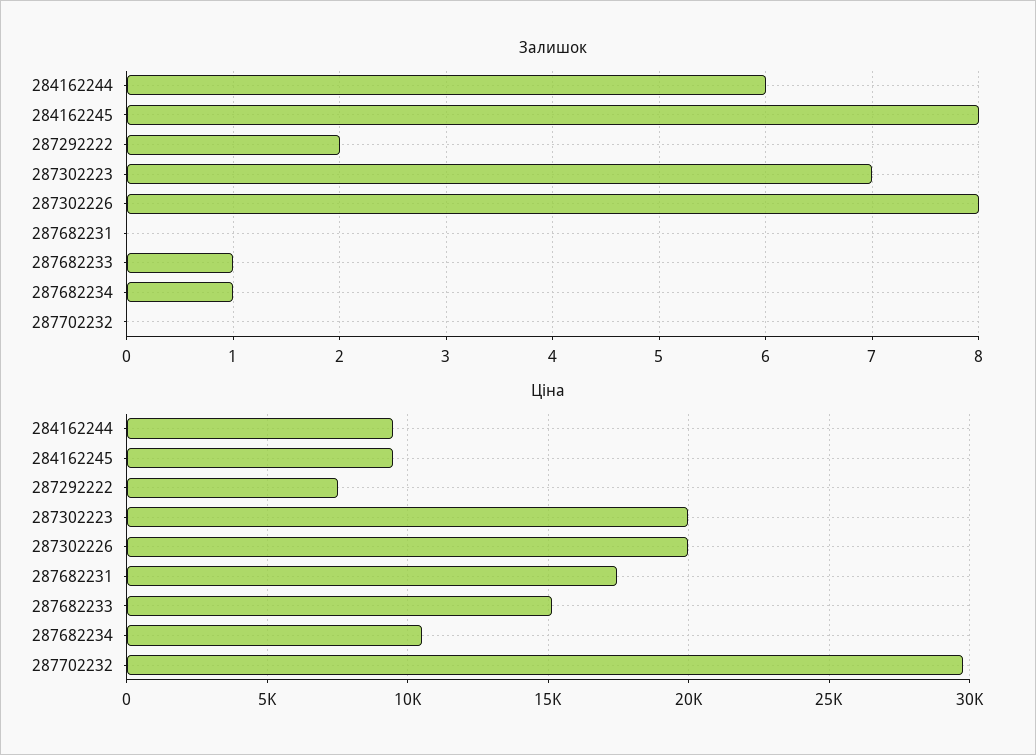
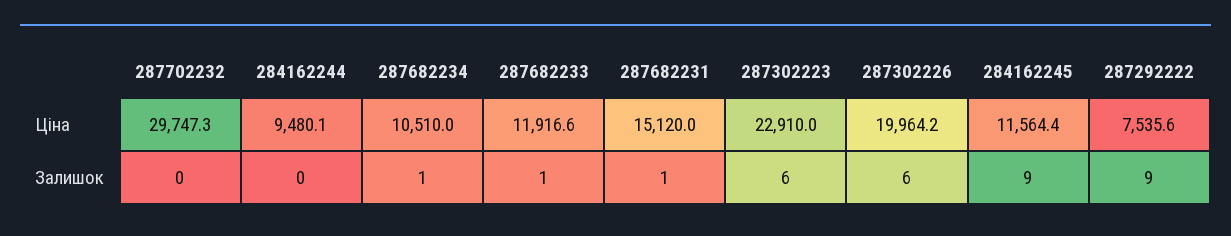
Залишок, 284162244: 6 -> 0
Залишок, 284162245: 8 -> 9
Залишок, 287292222: 2 -> 9
Залишок, 287302223: 7 -> 6
Залишок, 287302226: 8 -> 6
Залишок, 287682231: 0 -> 1
Ціна, 284162245: 9500 -> 11564.4
Ціна, 287302223: 20000 -> 22910
Ціна, 287682231: 17500 -> 15120
Ціна, 287682233: 15000 -> 11916.6

